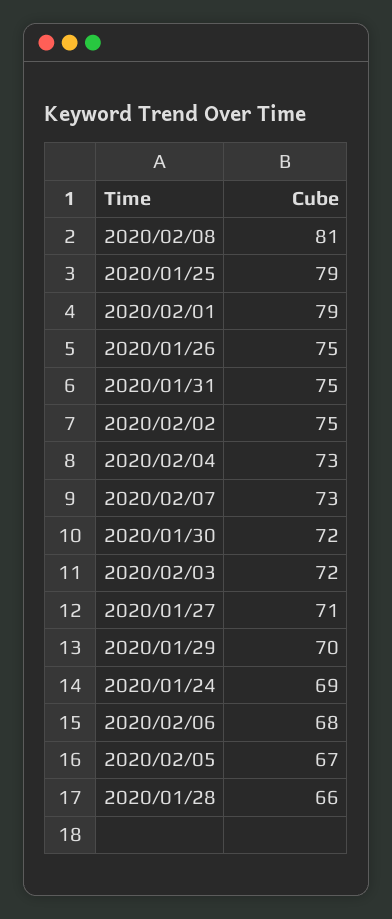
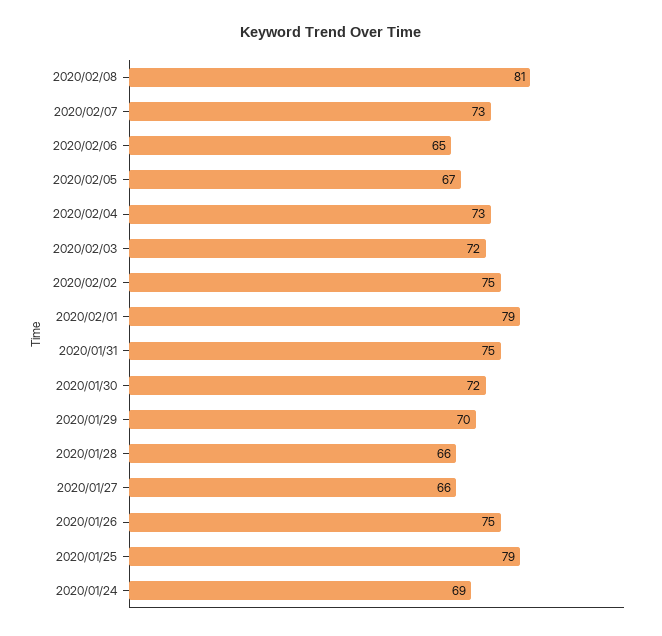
2020/01/27: 71 -> 66
2020/02/06: 68 -> 65

